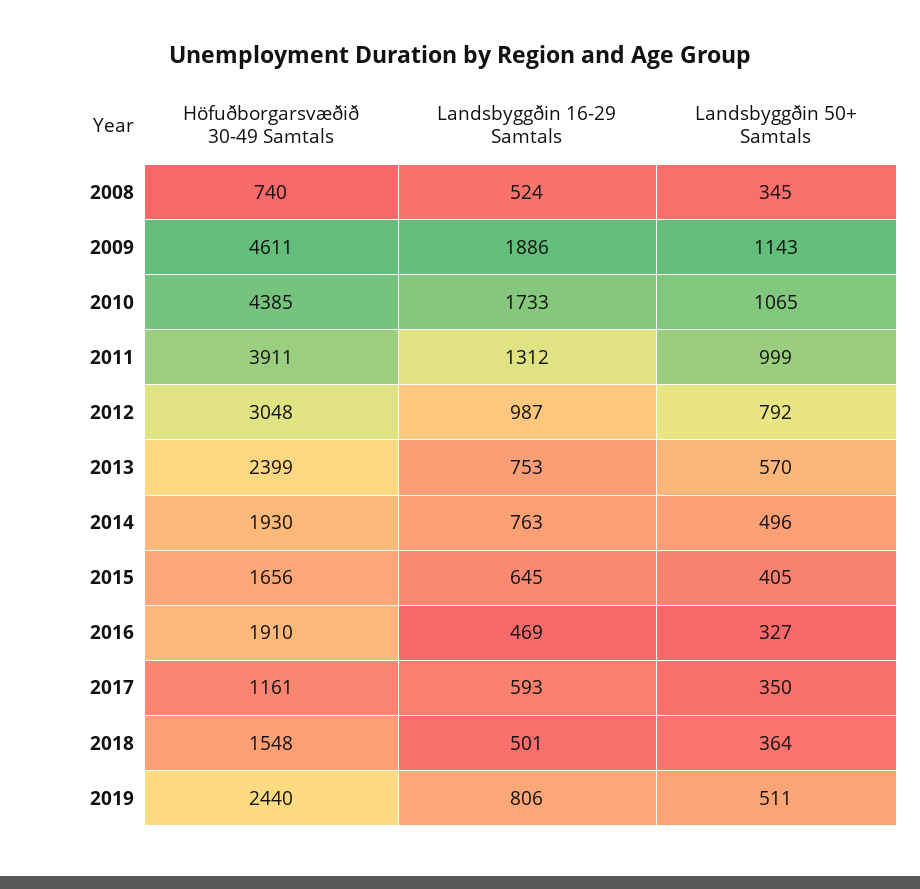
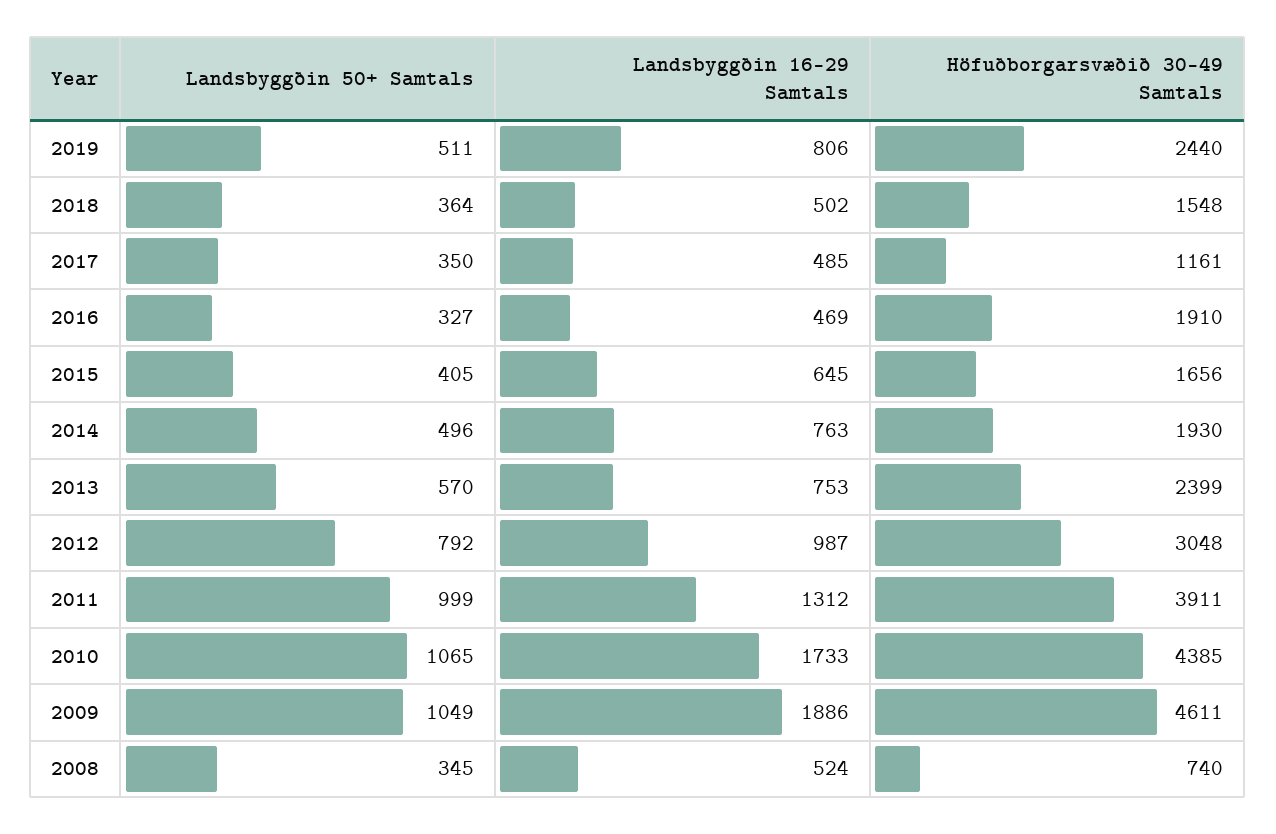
Landsbyggðin 50+ Samtals, 2009: 1143 -> 1049
Landsbyggðin 16-29 Samtals, 2017: 593 -> 485
Landsbyggðin 16-29 Samtals, 2018: 501 -> 502

